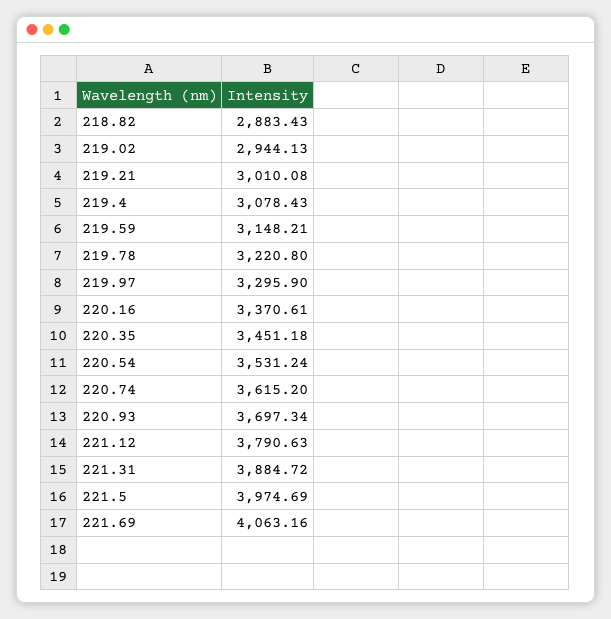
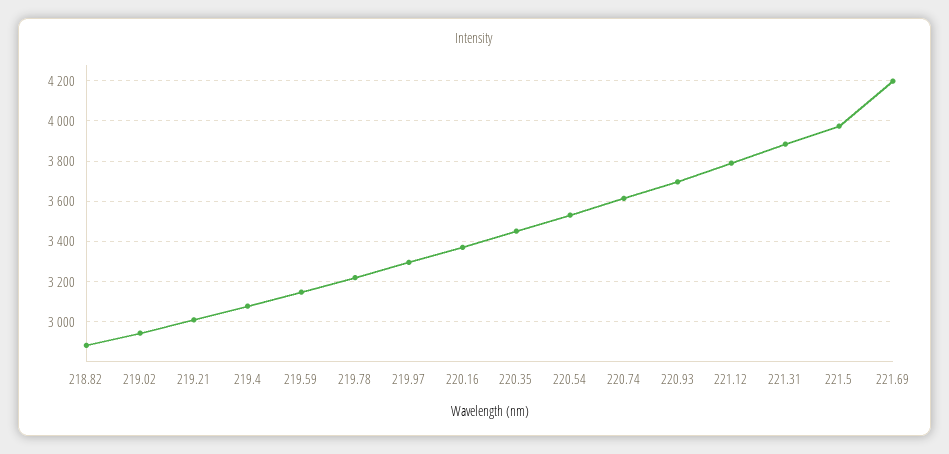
221.69: 4063.16 -> 4200

